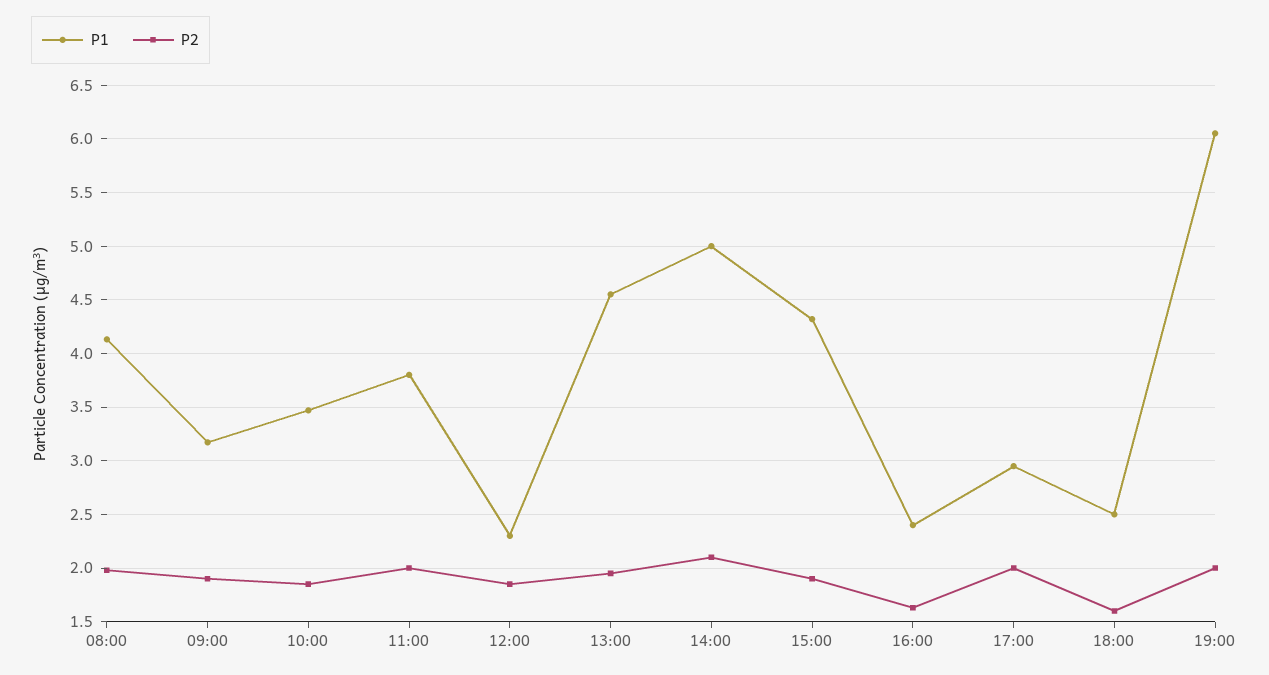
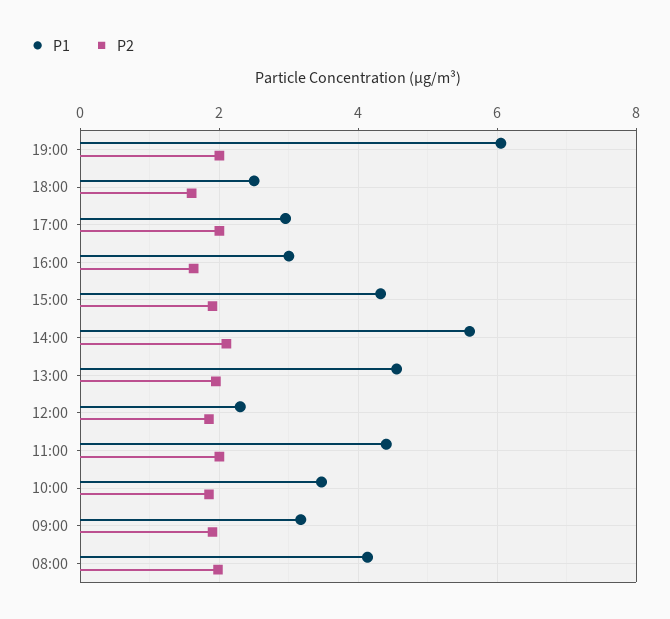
P1, 11:00: 3.8 -> 4.4
P1, 14:00: 5 -> 5.6
P1, 16:00: 2.4 -> 3

